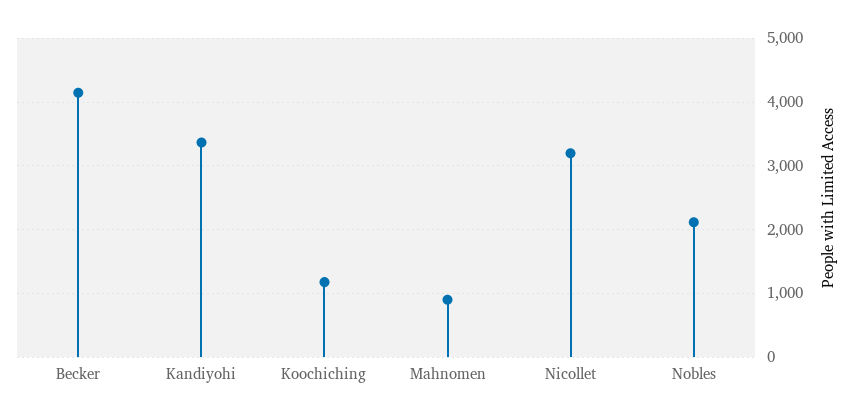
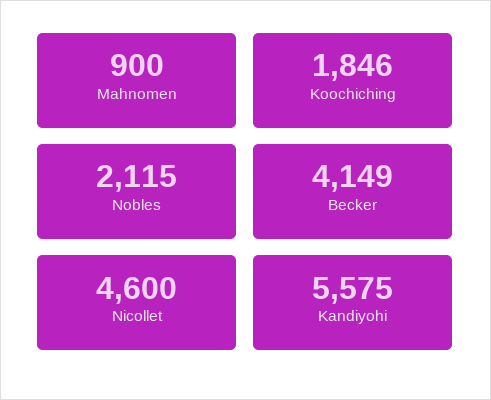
Kandiyohi: 3400 -> 5575
Koochiching: 1200 -> 1846
Nicollet: 3200 -> 4600

